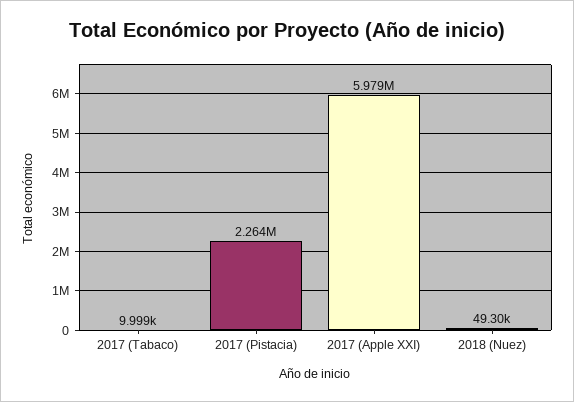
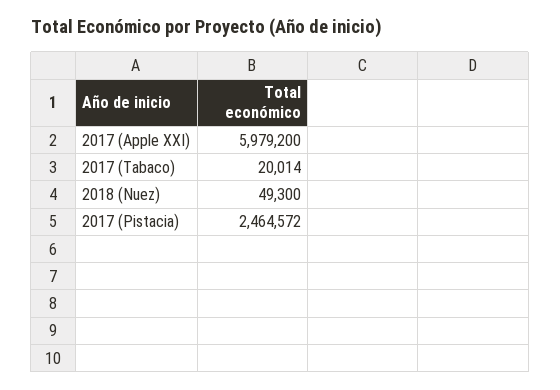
2017 (Tabaco): 9999 -> 20014
2017 (Pistacia): 2264000 -> 2464572

